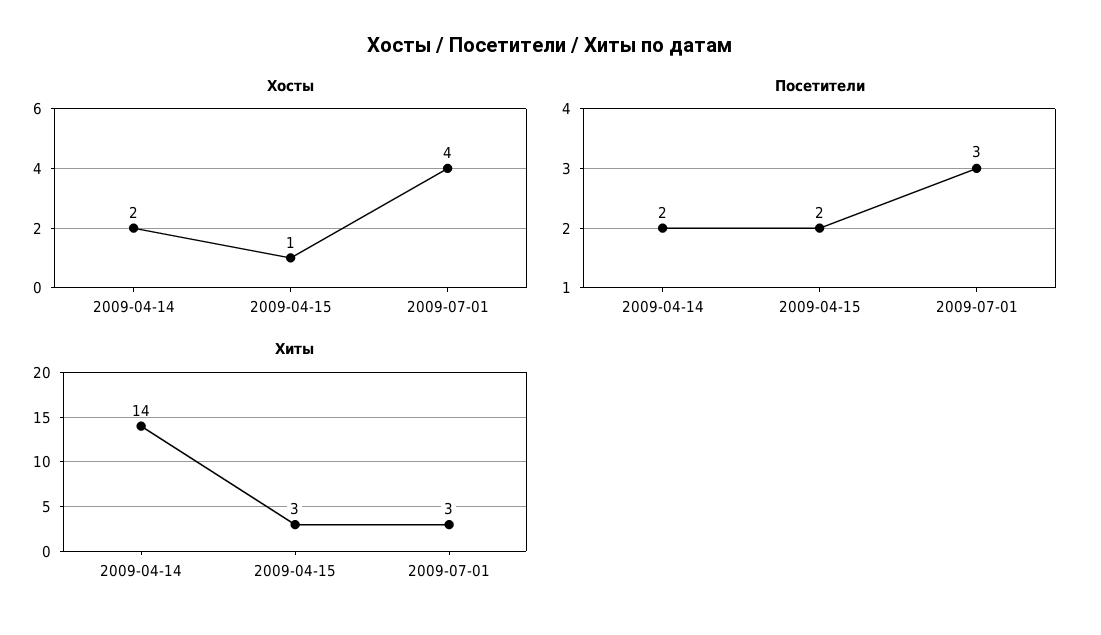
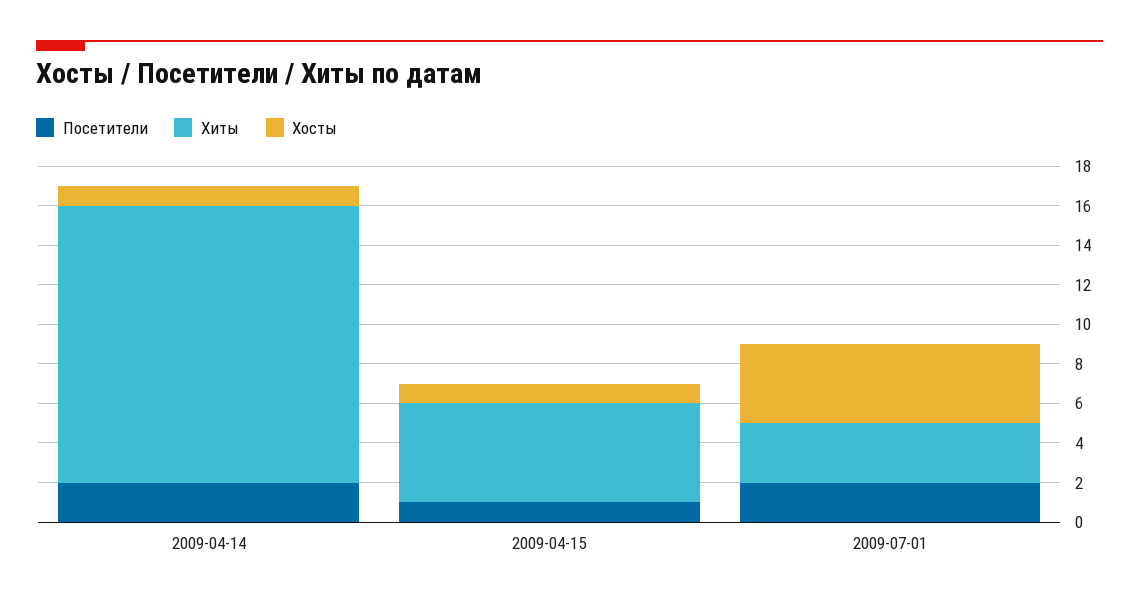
Хосты, 2009-04-14: 2 -> 1
Посетители, 2009-04-15: 2 -> 1
Посетители, 2009-07-01: 3 -> 2
Хиты, 2009-04-15: 3 -> 5

